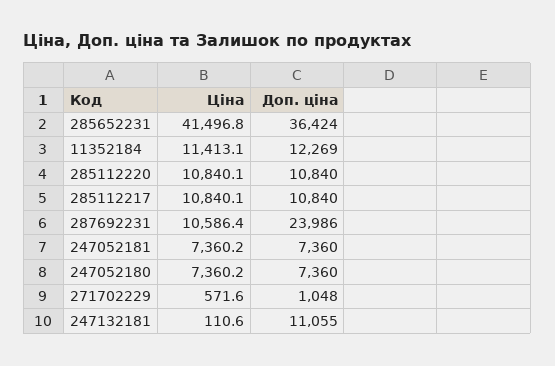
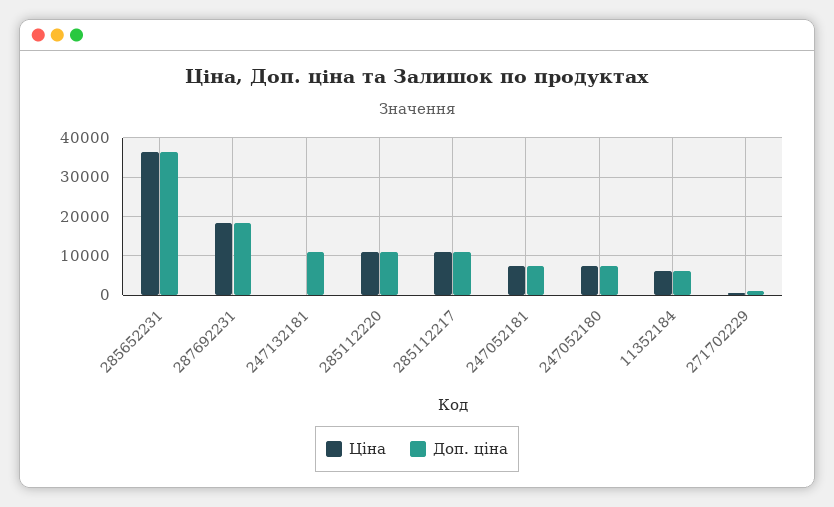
Ціна, 285652231: 41496.8 -> 36000
Ціна, 11352184: 11413.1 -> 6000
Доп. ціна, 11352184: 12269 -> 6000
Ціна, 287692231: 10586.4 -> 18000
Доп. ціна, 287692231: 23986 -> 18000

